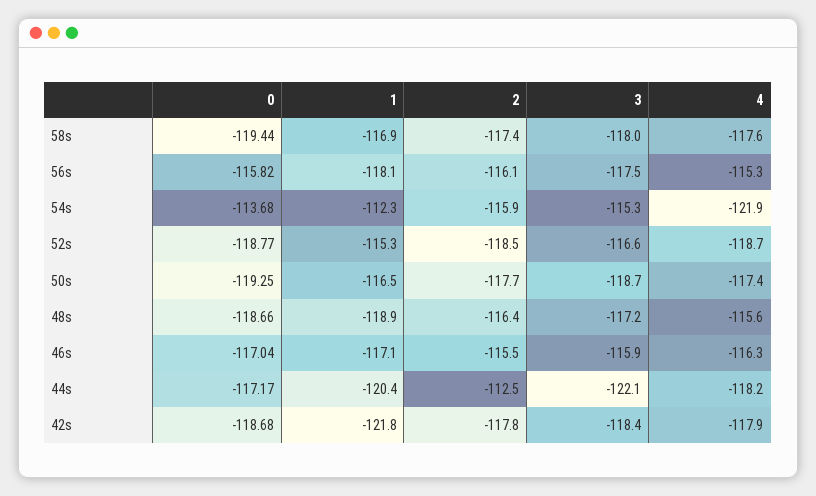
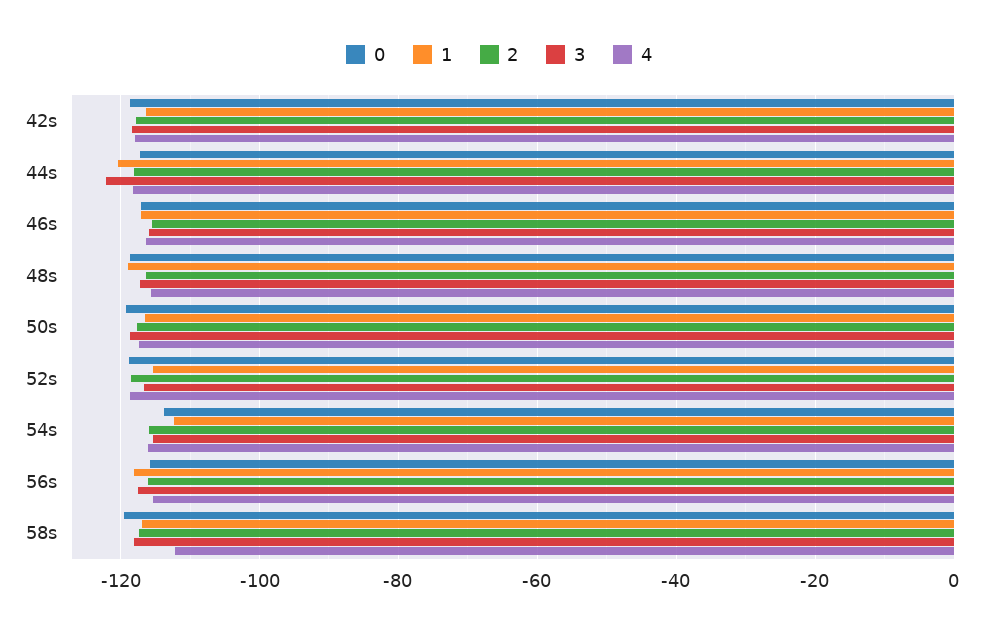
4, 58s: -117.6 -> -112
4, 54s: -121.9 -> -116
2, 44s: -112.5 -> -118
1, 42s: -121.8 -> -116

